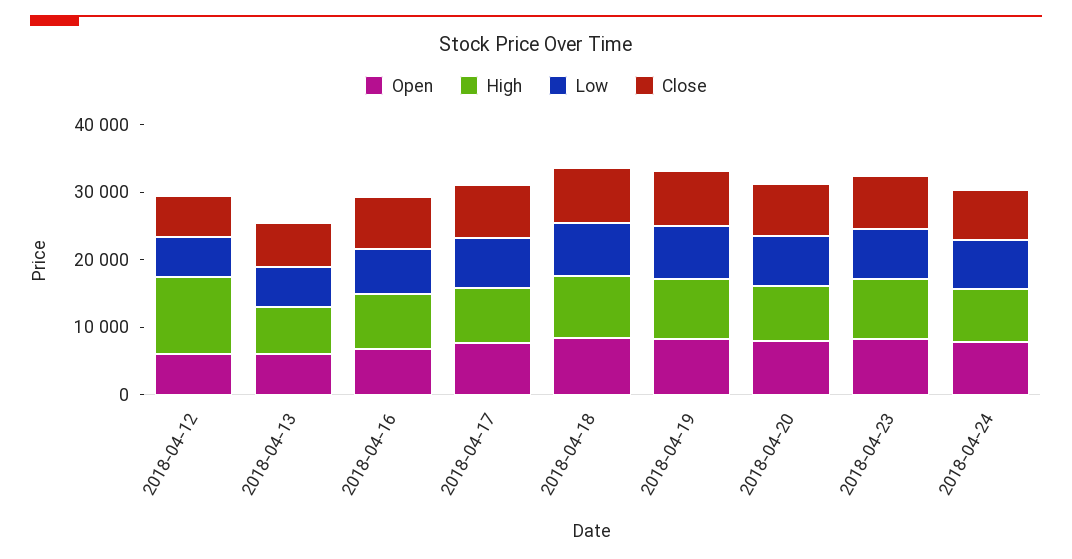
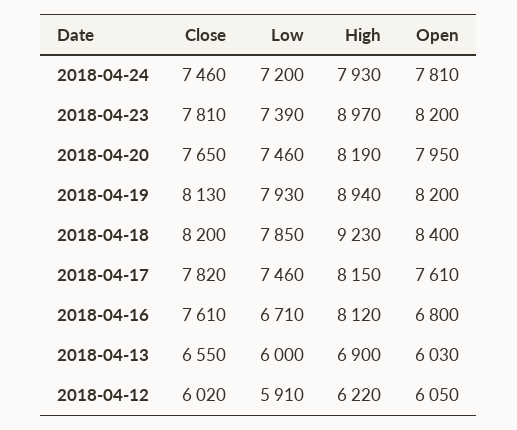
High, 2018-04-12: 12000 -> 6220

